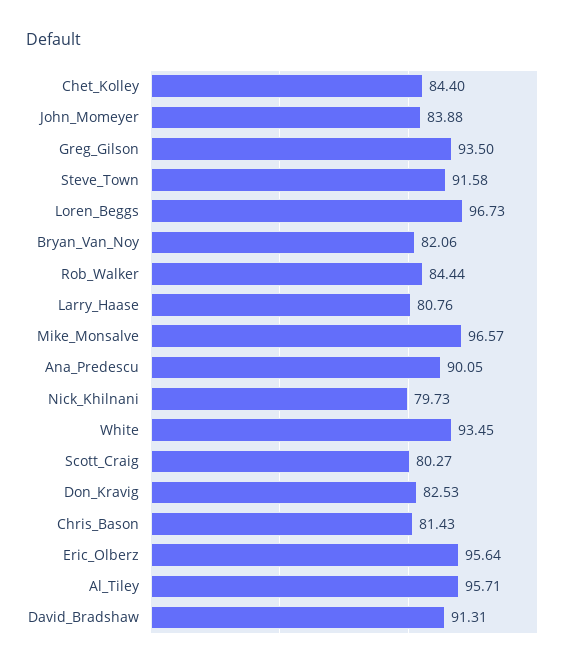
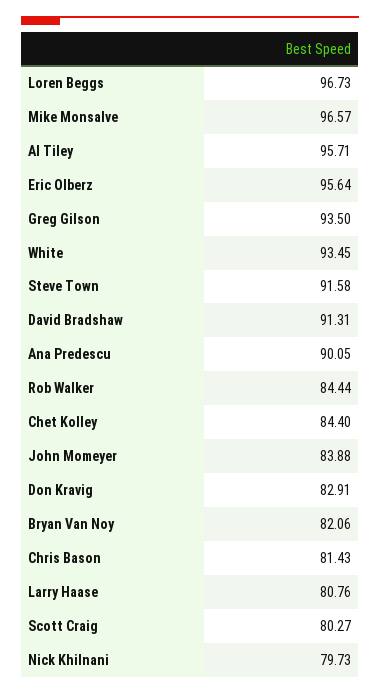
Don_Kravig: 82.53 -> 82.91

